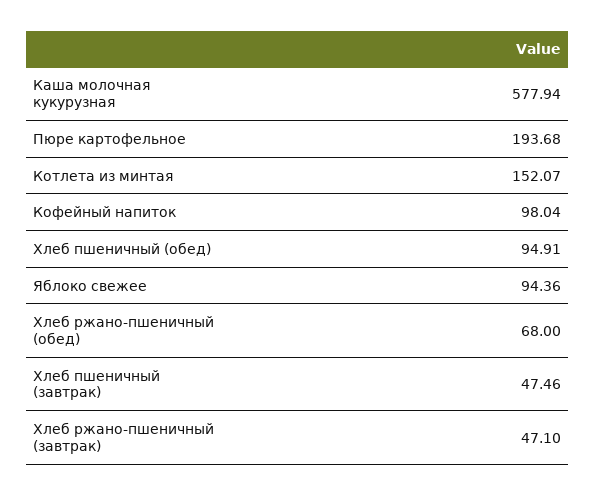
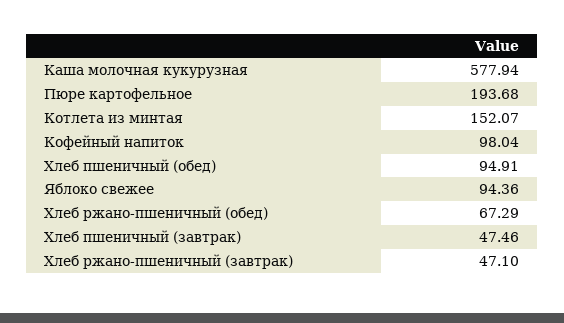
Хлеб ржано-пшеничный (обед): 68 -> 67.29

